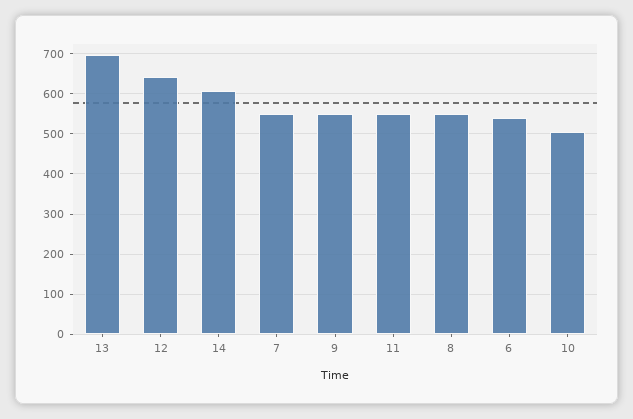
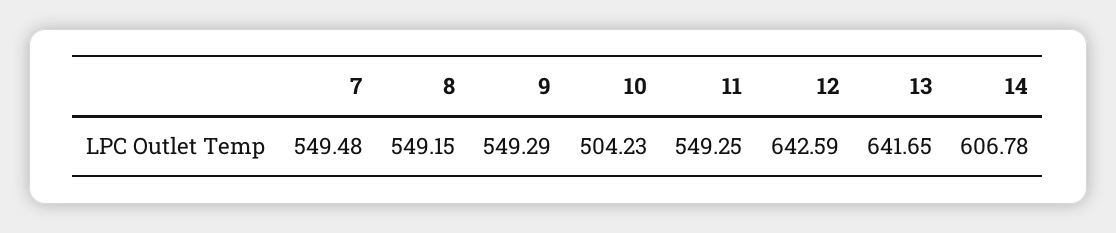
13: 700 -> 641.65
6: 540 -> none

